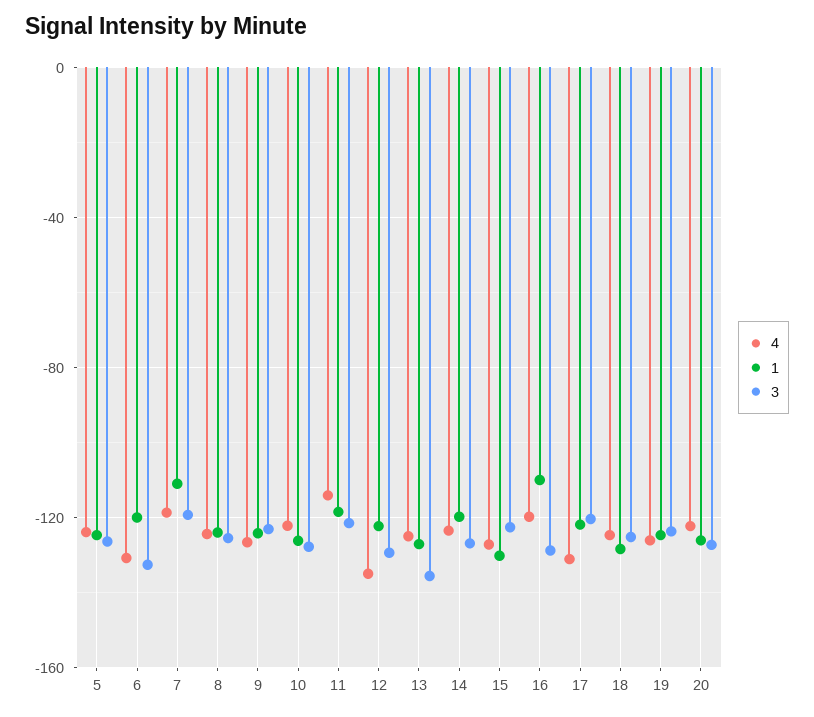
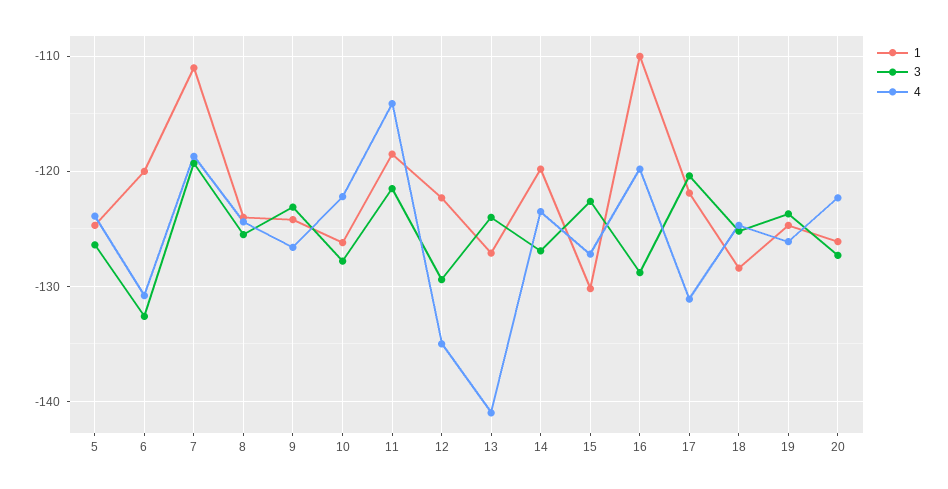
4, 13: -125 -> -141
3, 13: -135 -> -124

